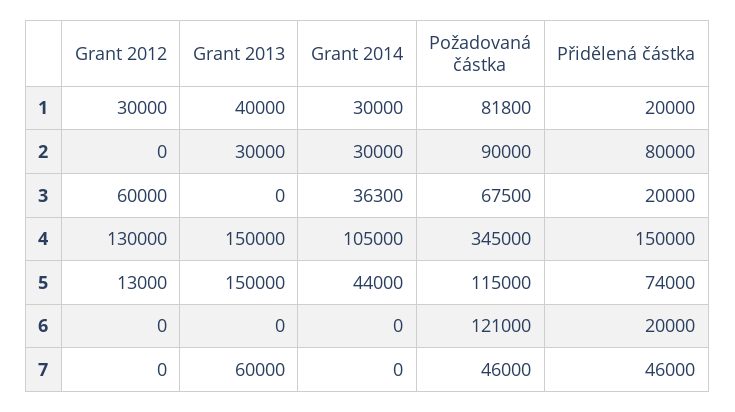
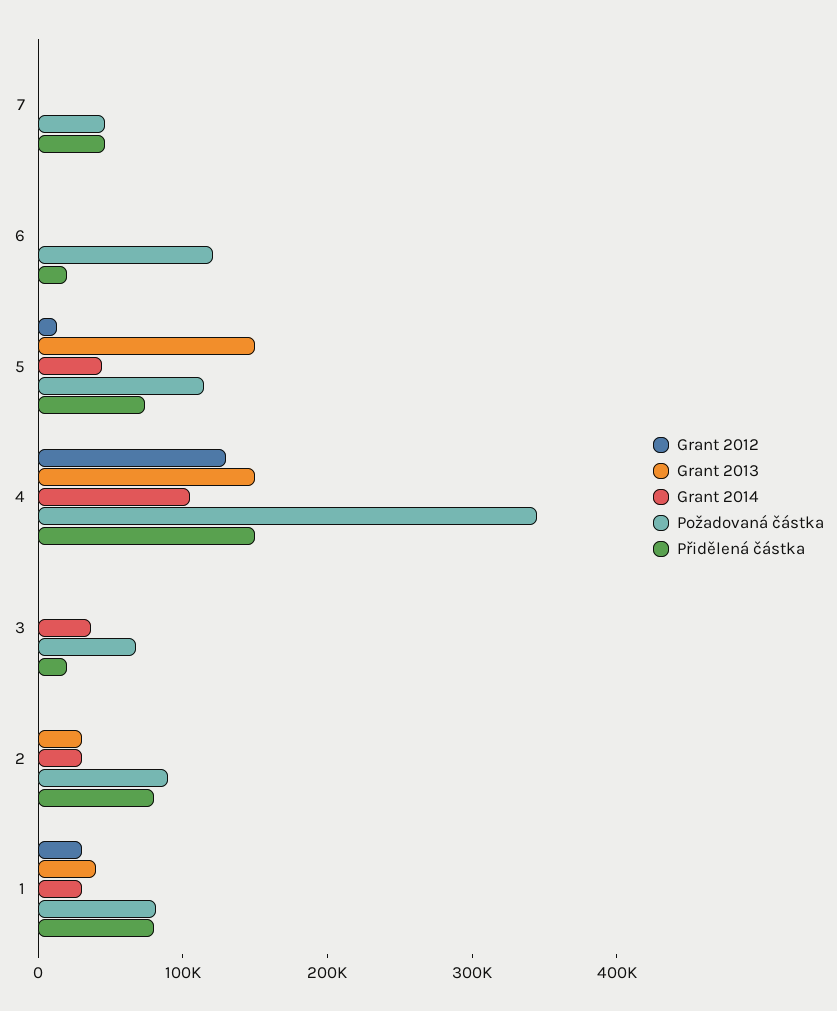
Přidělená částka, 1: 20000 -> 80000
Grant 2012, 3: 60000 -> 0
Grant 2013, 7: 60000 -> 0

